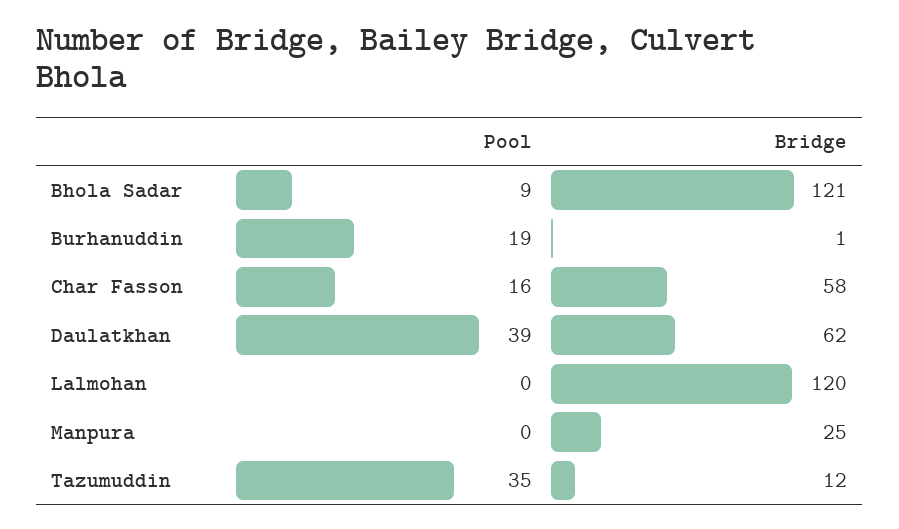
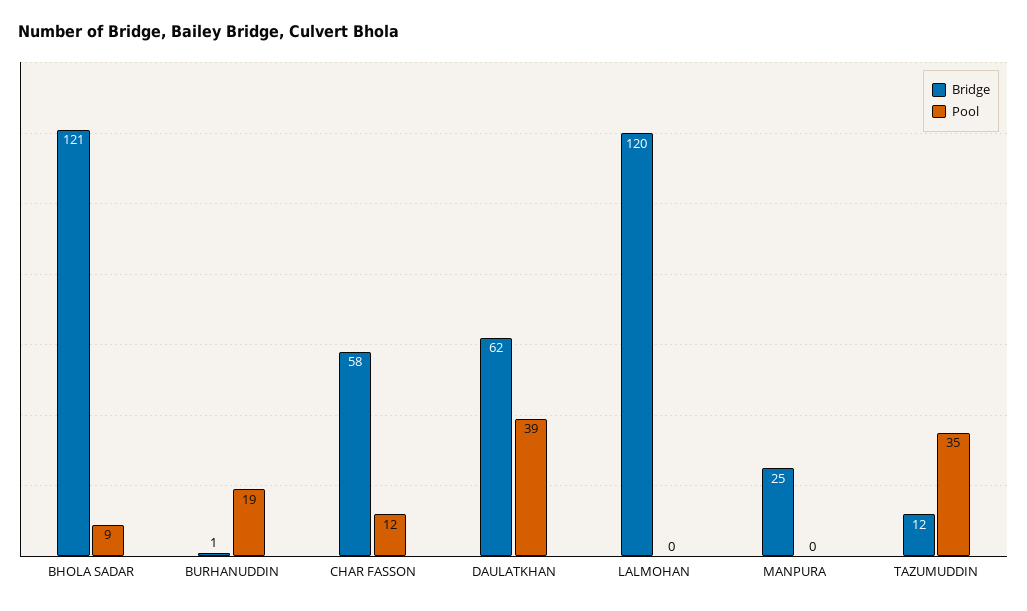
Pool, Char Fasson: 16 -> 12

